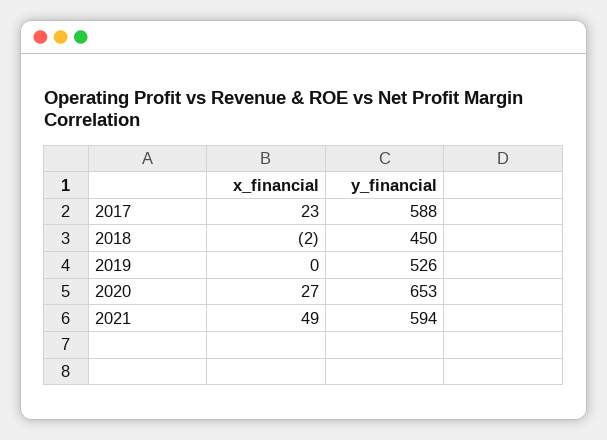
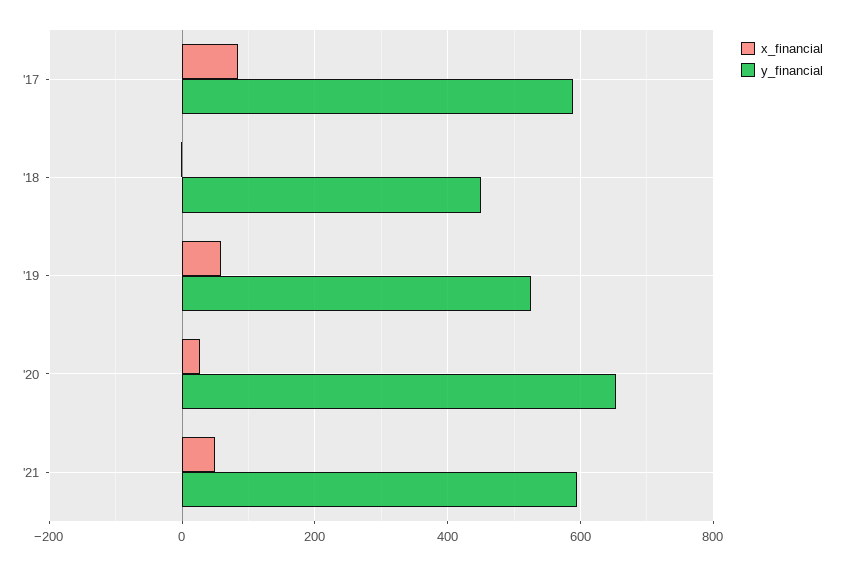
x_financial, 2017: 23 -> 80
x_financial, 2019: 0 -> 60

